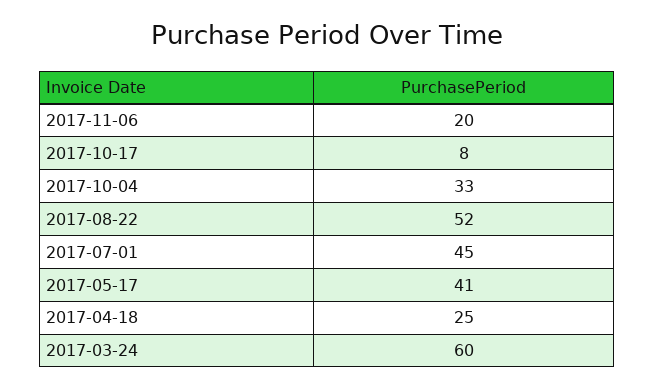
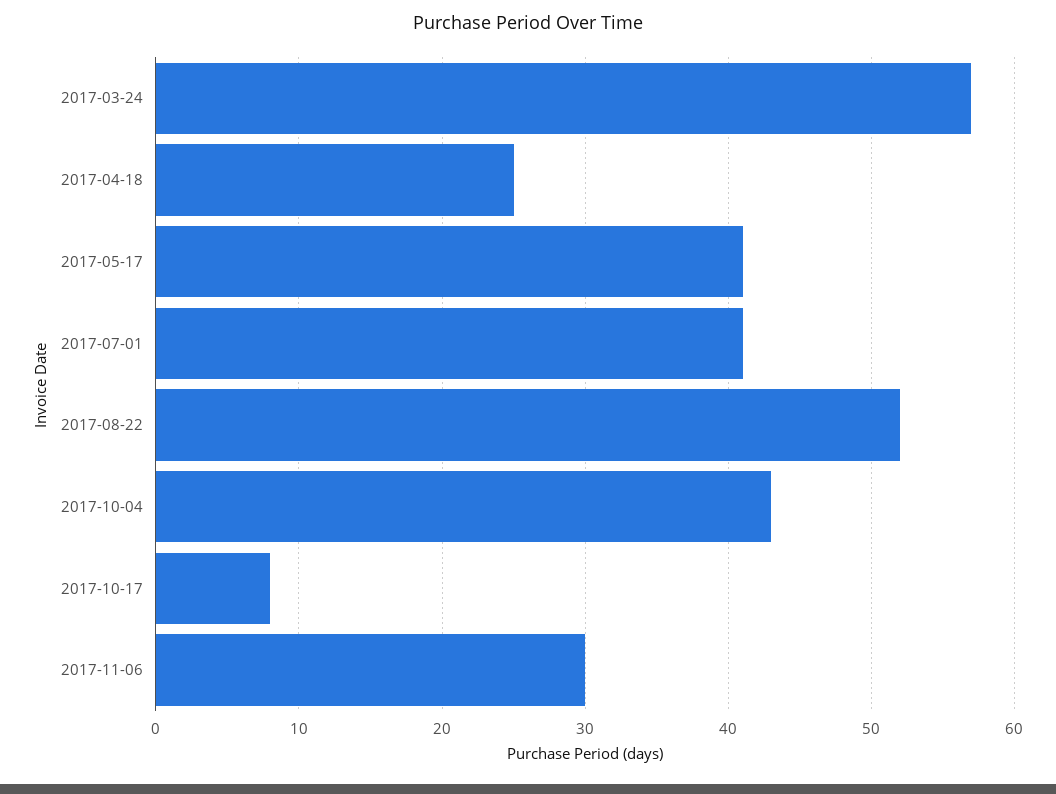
2017-11-06: 20 -> 30
2017-10-04: 33 -> 43
2017-07-01: 45 -> 41
2017-03-24: 60 -> 57

